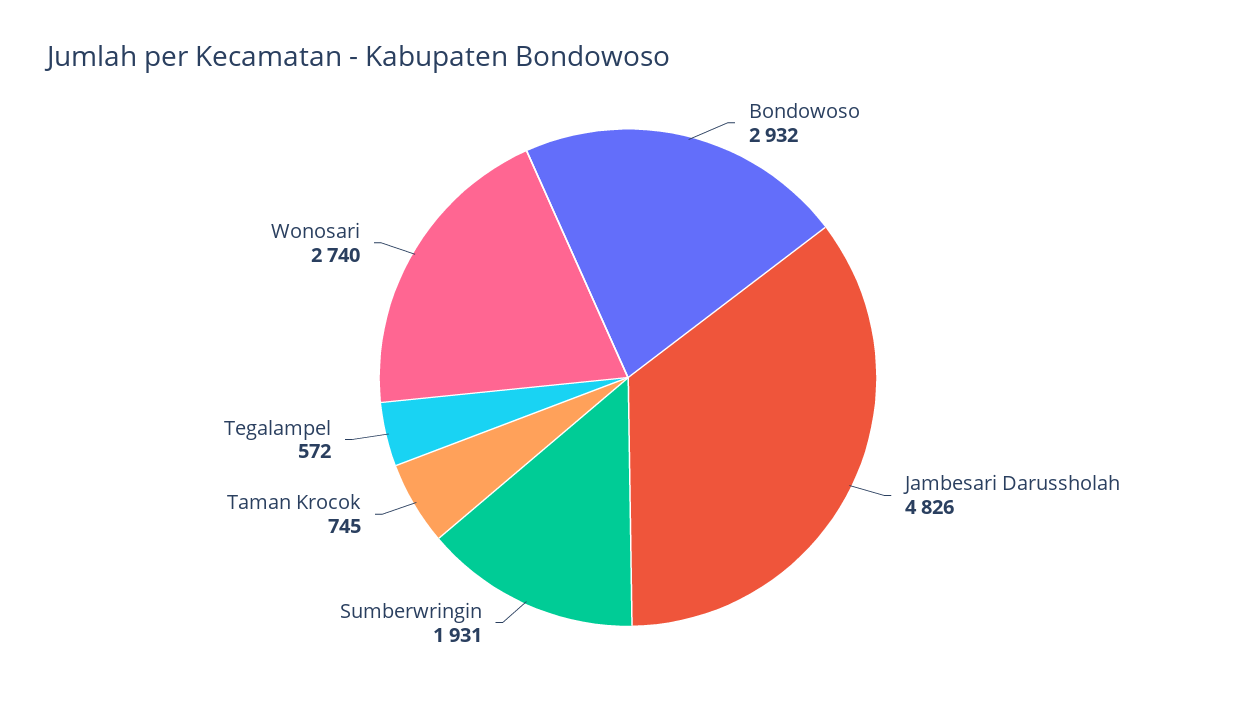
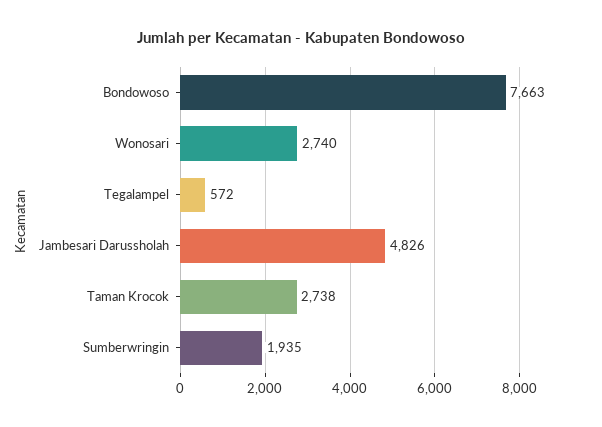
Bondowoso: 2932 -> 7663
Sumberwringin: 1931 -> 1935
Taman Krocok: 745 -> 2738

